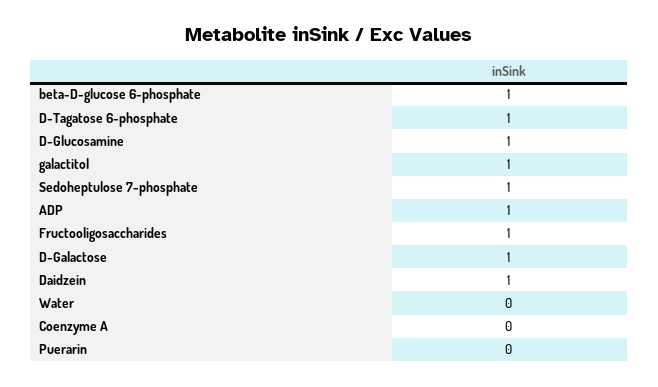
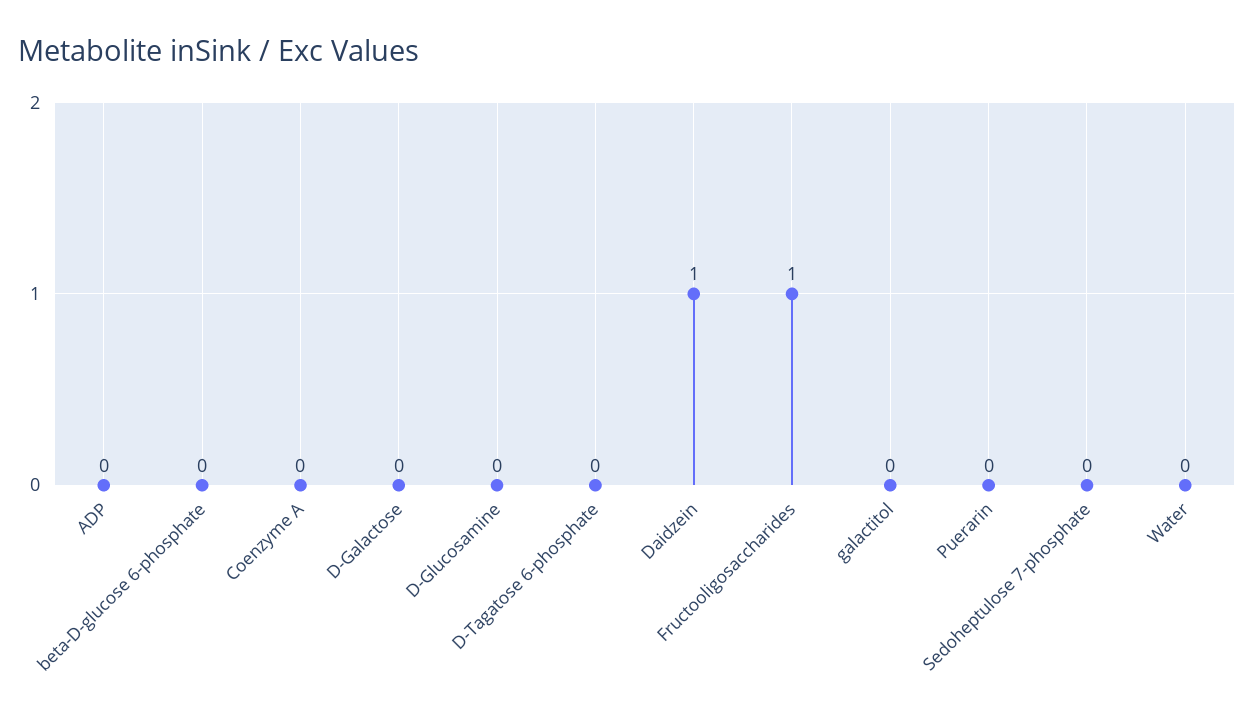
beta-D-glucose 6-phosphate: 1 -> 0
D-Tagatose 6-phosphate: 1 -> 0
D-Glucosamine: 1 -> 0
galactitol: 1 -> 0
Sedoheptulose 7-phosphate: 1 -> 0
ADP: 1 -> 0
D-Galactose: 1 -> 0

